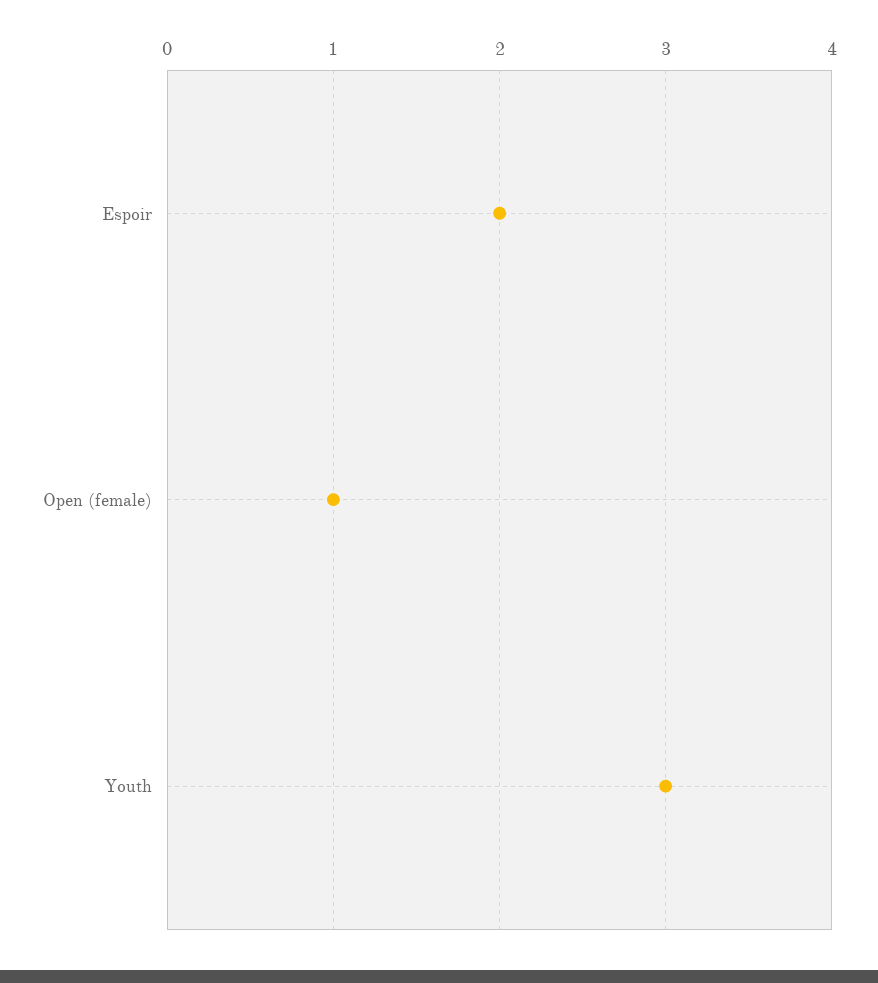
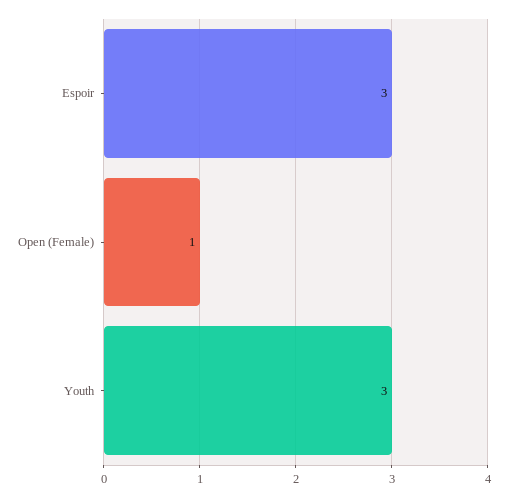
Espoir: 2 -> 3

